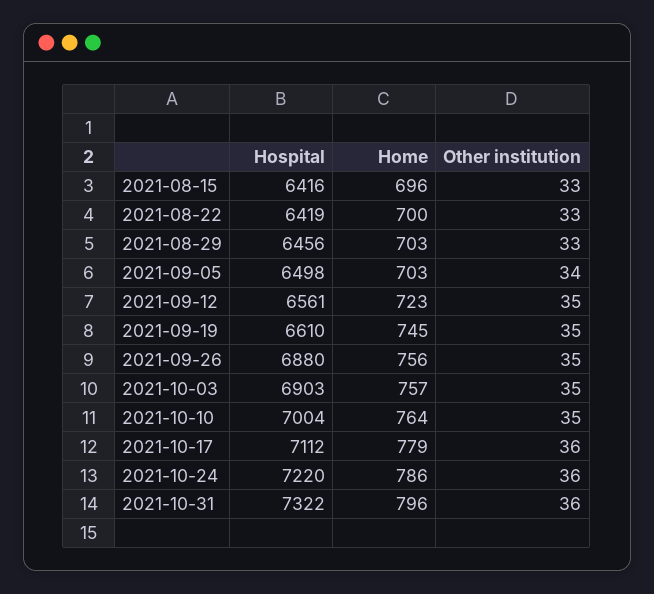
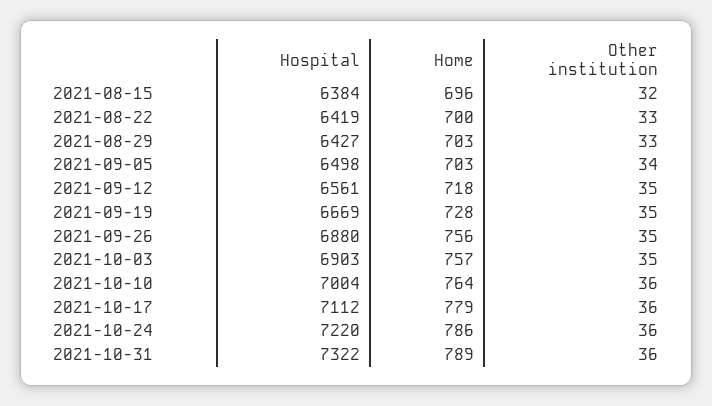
Hospital, 2021-08-15: 6416 -> 6384
Other institution, 2021-08-15: 33 -> 32
Hospital, 2021-08-29: 6456 -> 6427
Home, 2021-09-12: 723 -> 718
Hospital, 2021-09-19: 6610 -> 6669
Home, 2021-09-19: 745 -> 728
Other institution, 2021-10-10: 35 -> 36
Home, 2021-10-31: 796 -> 789

